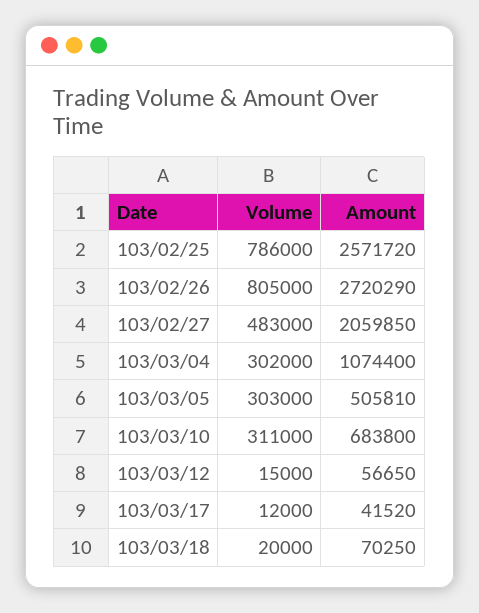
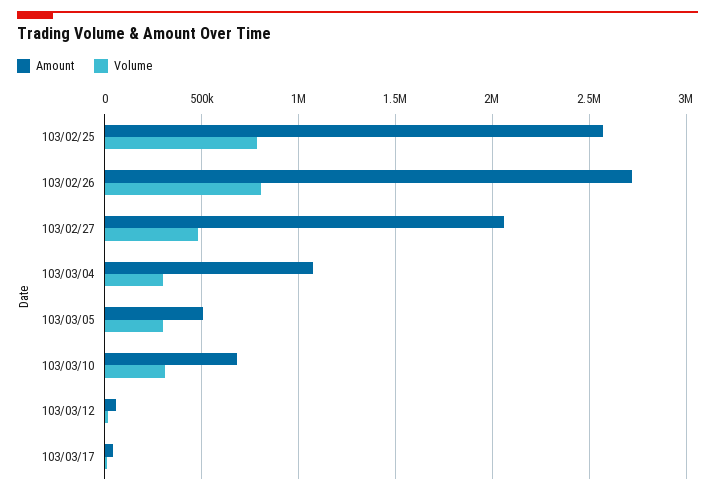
Volume, 103/03/18: 20000 -> none
Amount, 103/03/18: 70250 -> none

